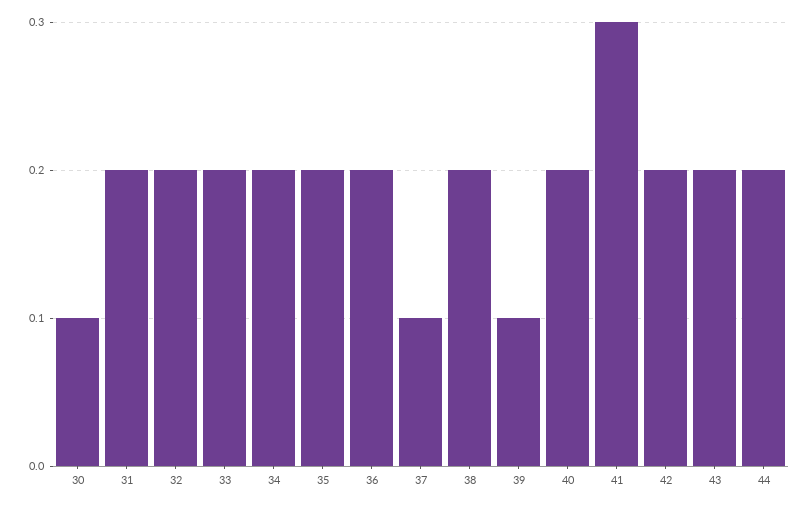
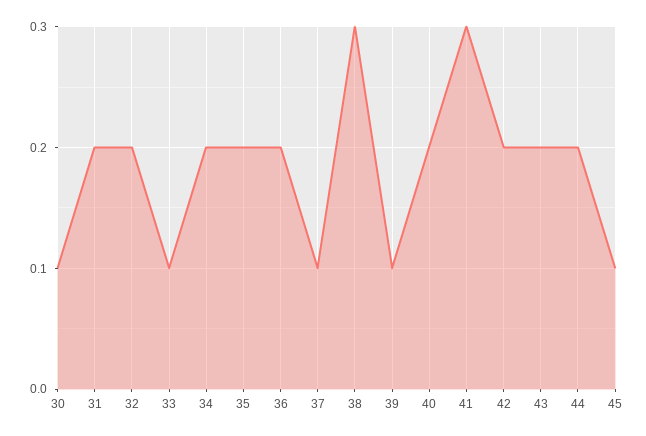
33: 0.2 -> 0.1
38: 0.2 -> 0.3
45: none -> 0.1

